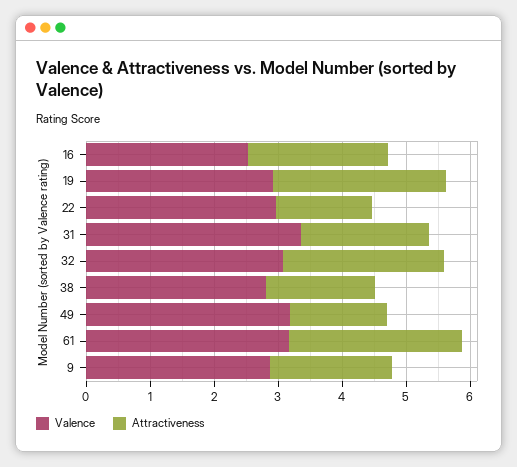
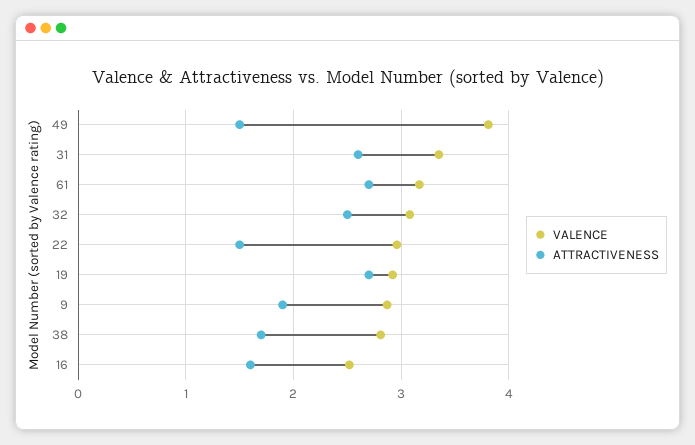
Attractiveness, 16: 2.2 -> 1.6
Attractiveness, 31: 2 -> 2.6
Valence, 49: 3.2 -> 3.8

